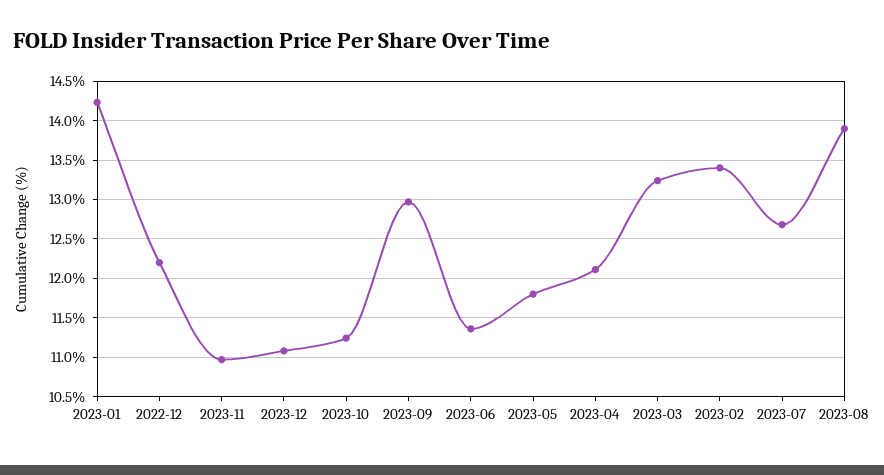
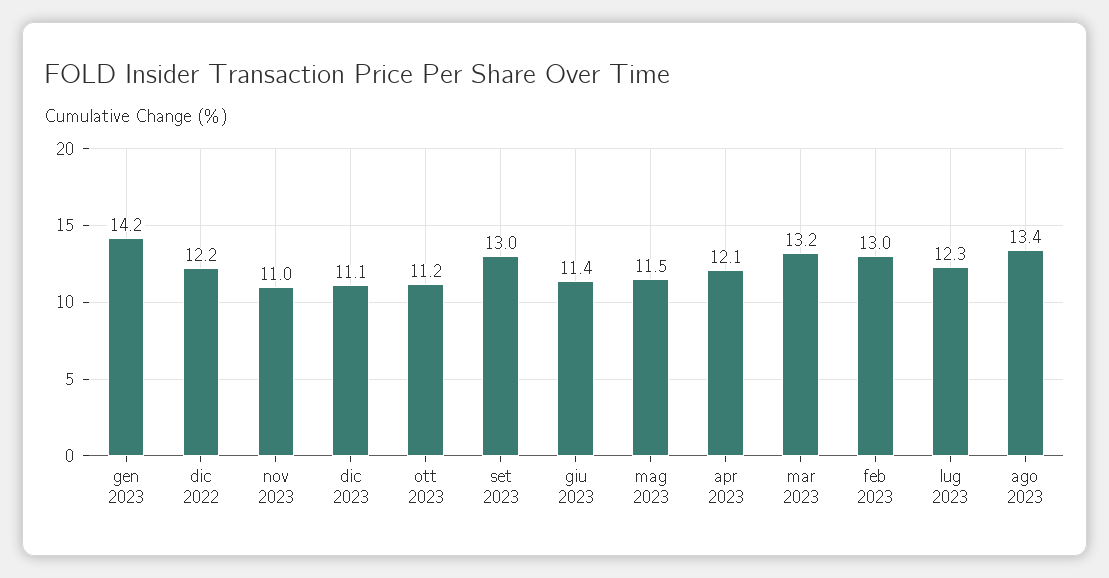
2023-05: 11.8 -> 11.5
2023-02: 13.4 -> 13
2023-07: 12.7 -> 12.3
2023-08: 13.9 -> 13.4

